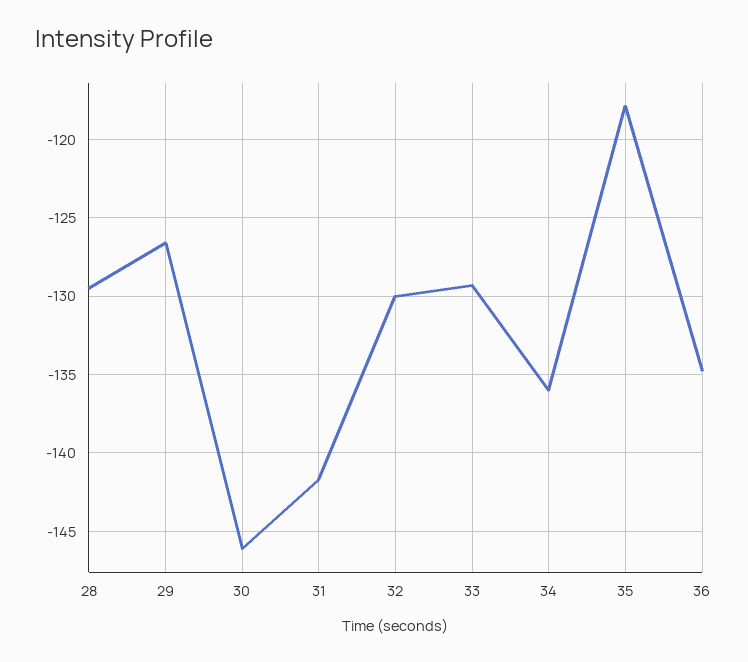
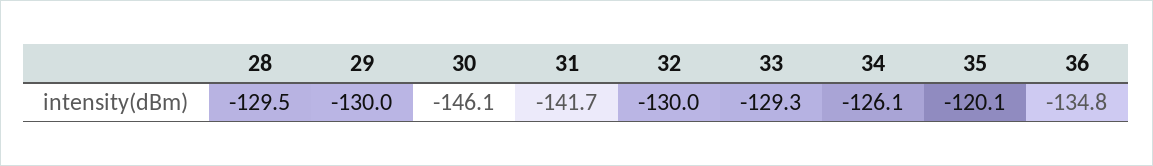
29: -126.5 -> -130
34: -136 -> -126.1
35: -118 -> -120.1

